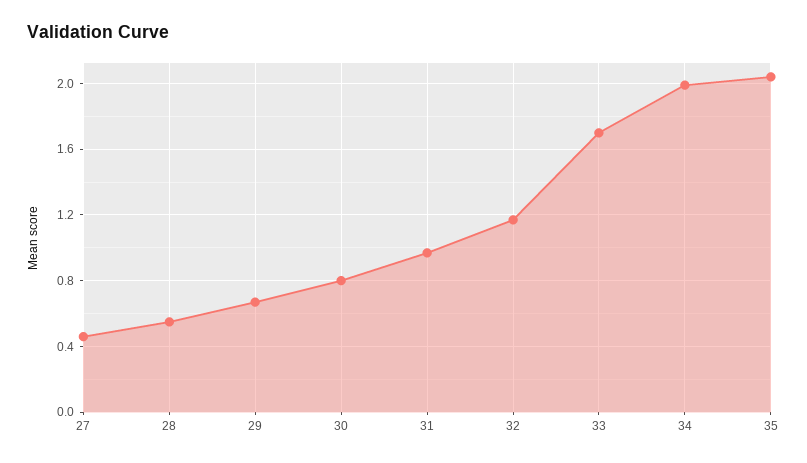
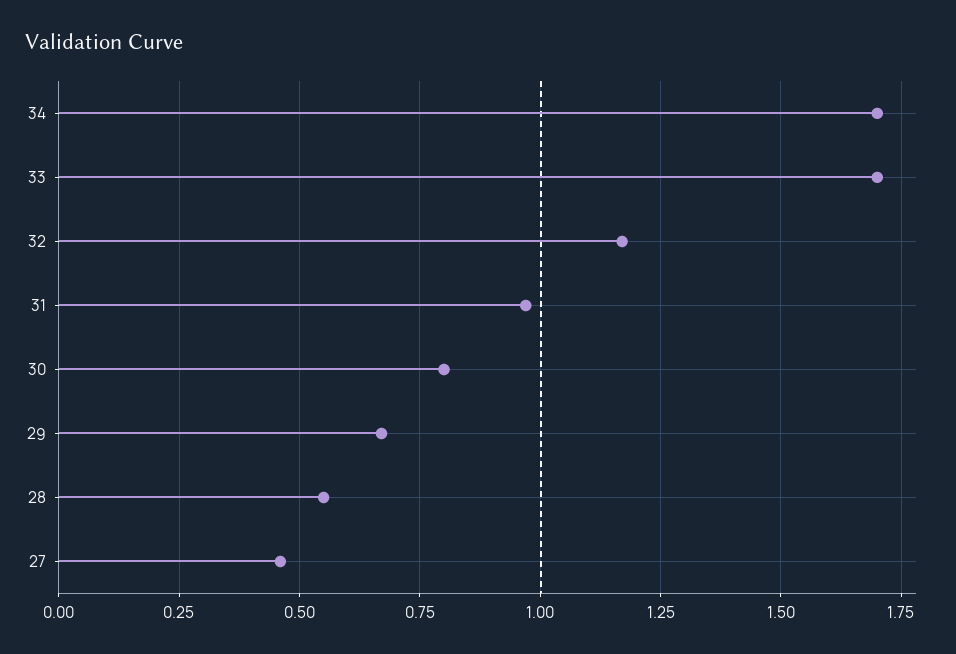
34: 2 -> 1.7
35: 2.05 -> none

